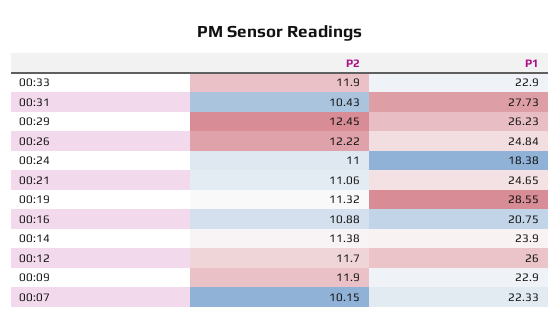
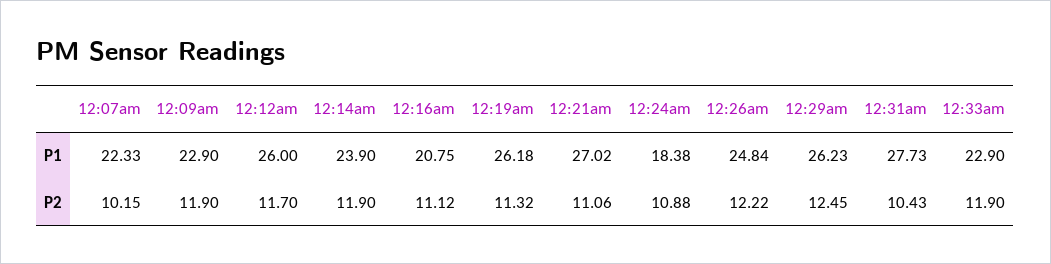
P2, 00:24: 11 -> 10.88
P1, 00:21: 24.65 -> 27.02
P1, 00:19: 28.55 -> 26.18
P2, 00:16: 10.88 -> 11.12
P2, 00:14: 11.38 -> 11.9

